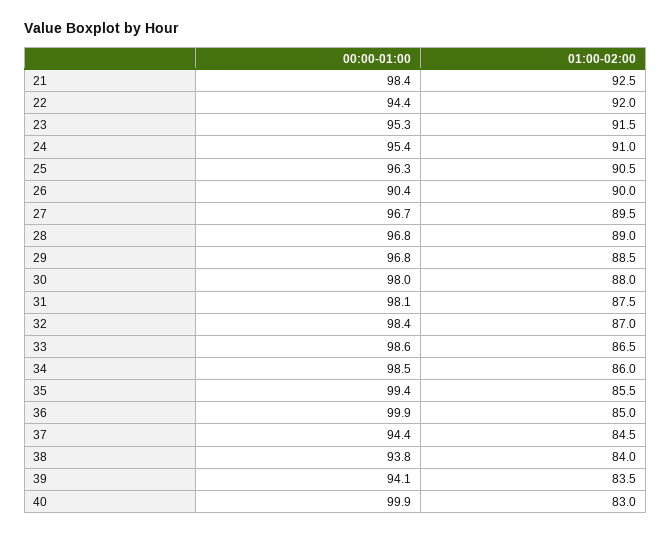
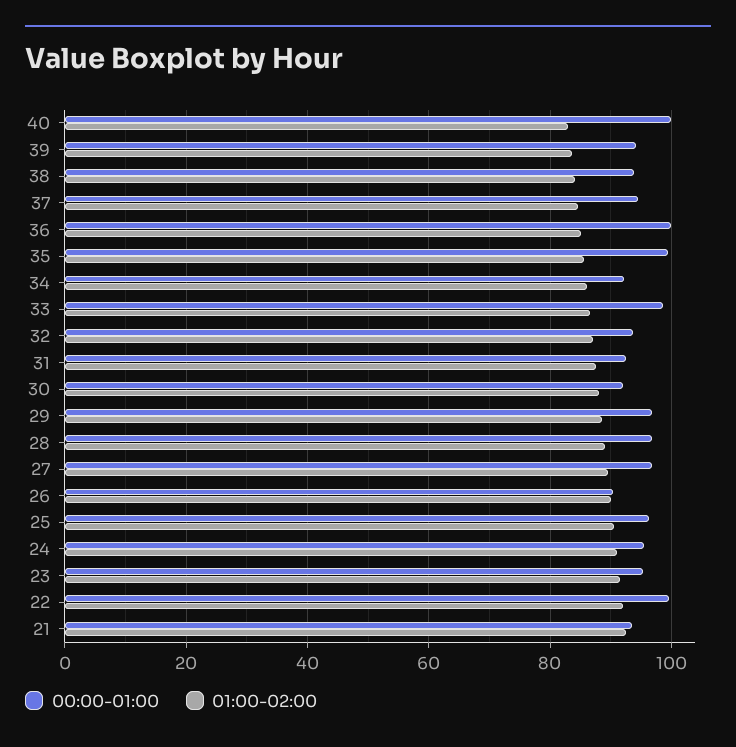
00:00-01:00, 21: 98.4 -> 94
00:00-01:00, 22: 94.4 -> 100
00:00-01:00, 30: 98 -> 92
00:00-01:00, 31: 98.1 -> 92
00:00-01:00, 32: 98.4 -> 94
00:00-01:00, 34: 98.5 -> 92

